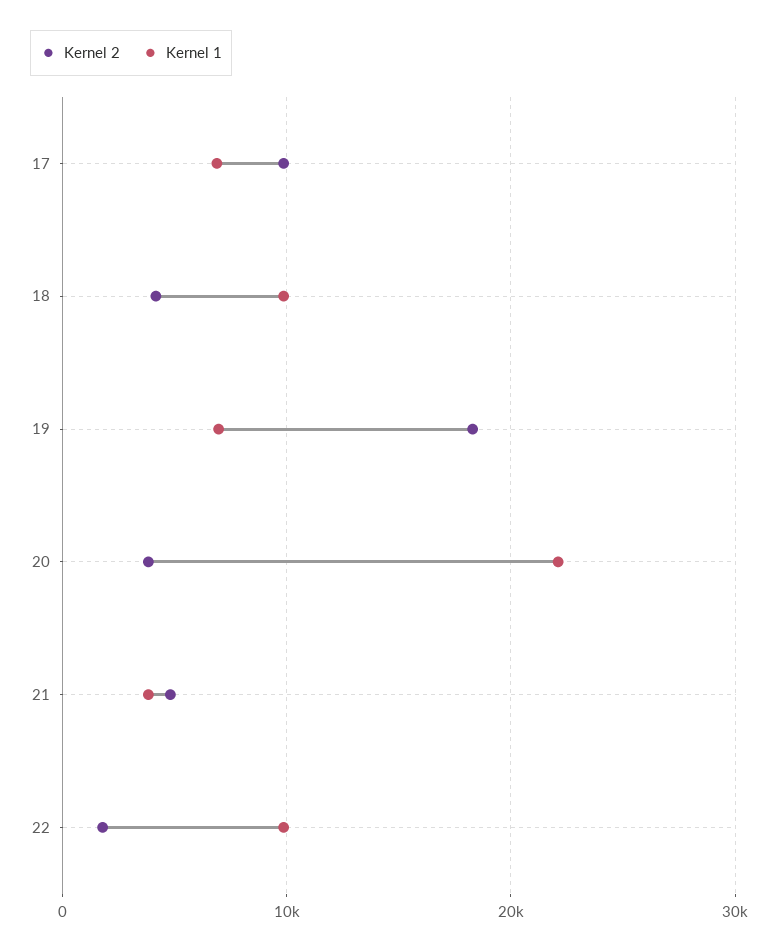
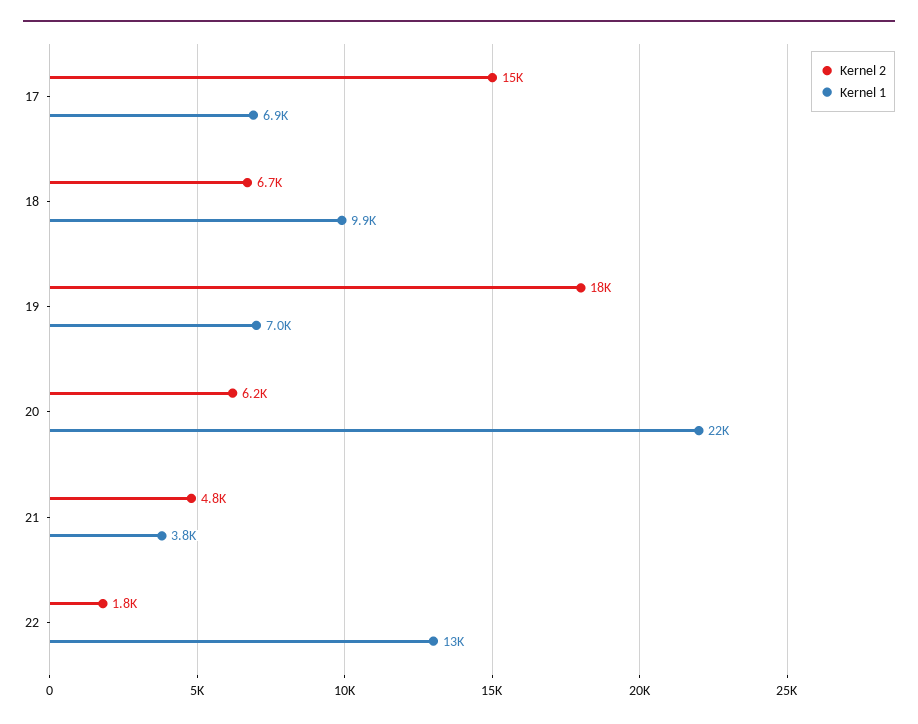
Kernel 2, 17: 10000 -> 15000
Kernel 2, 18: 4000 -> 6700
Kernel 2, 20: 4000 -> 6200
Kernel 1, 22: 10000 -> 13000

